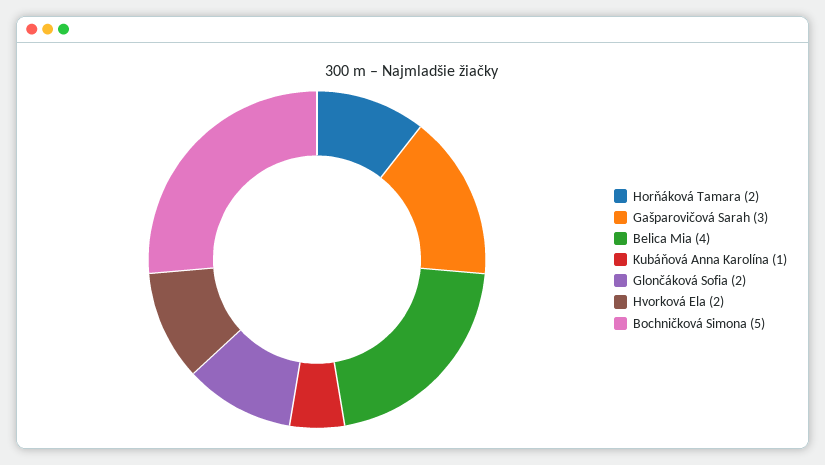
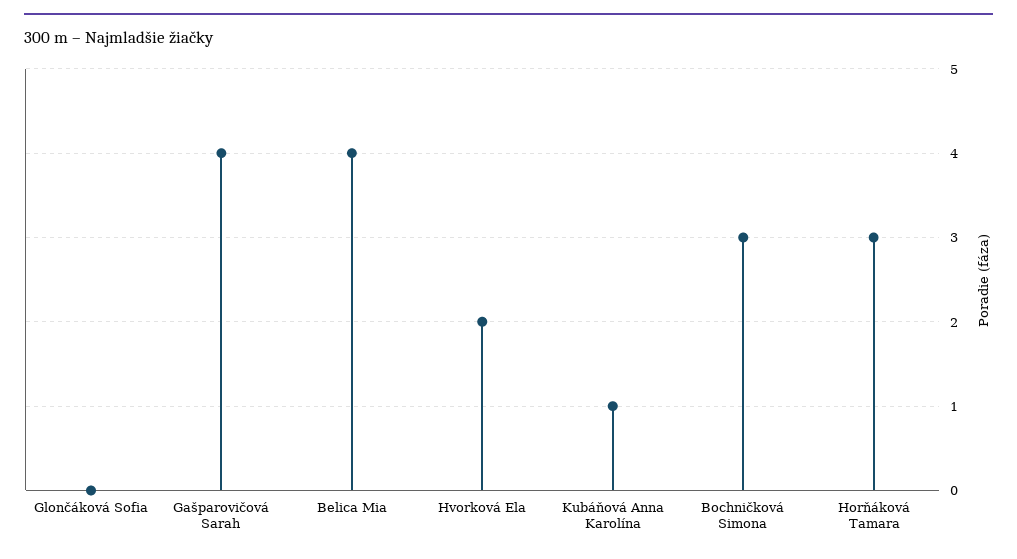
Horňáková Tamara: 2 -> 3
Gašparovičová Sarah: 3 -> 4
Glončáková Sofia: 2 -> 0
Bochničková Simona: 5 -> 3

